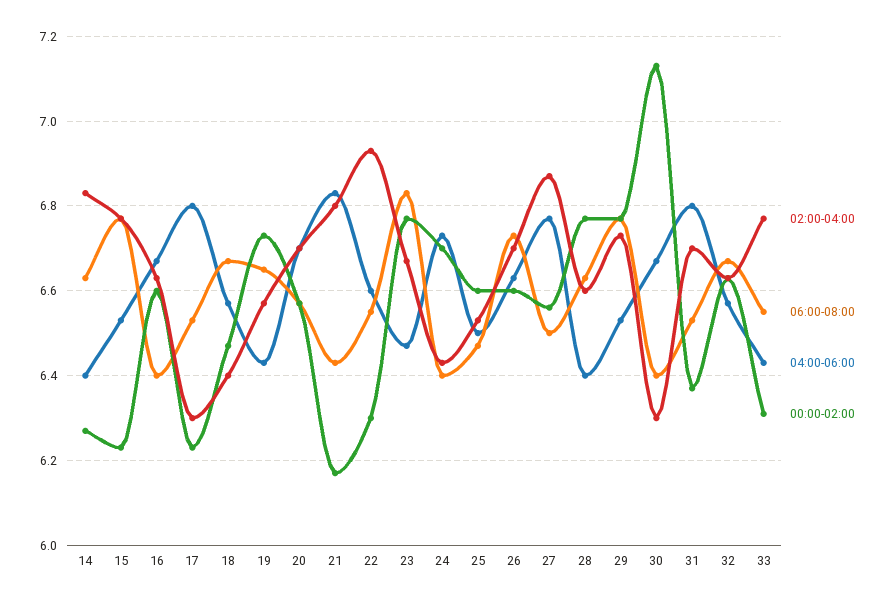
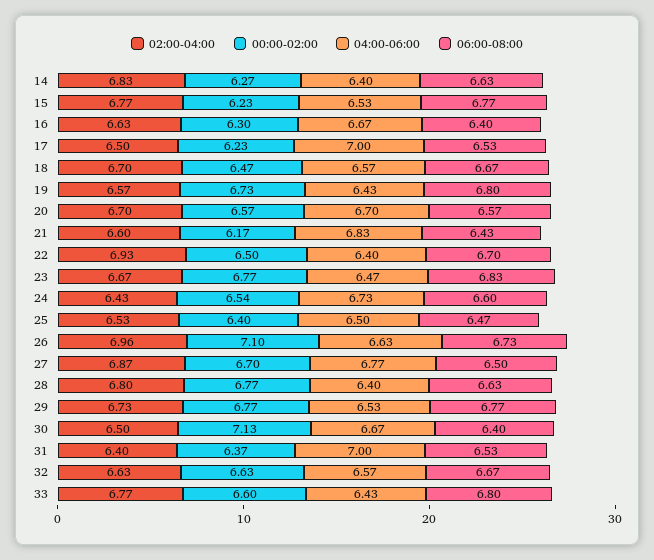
00:00-02:00, 16: 6.6 -> 6.3
02:00-04:00, 17: 6.3 -> 6.5
04:00-06:00, 17: 6.8 -> 7
02:00-04:00, 18: 6.4 -> 6.7
06:00-08:00, 19: 6.65 -> 6.8
02:00-04:00, 21: 6.8 -> 6.6
06:00-08:00, 22: 6.55 -> 6.7
04:00-06:00, 22: 6.6 -> 6.4
00:00-02:00, 22: 6.3 -> 6.5
06:00-08:00, 24: 6.4 -> 6.6
00:00-02:00, 24: 6.7 -> 6.54
00:00-02:00, 25: 6.6 -> 6.4
02:00-04:00, 26: 6.7 -> 6.96
00:00-02:00, 26: 6.6 -> 7.1
00:00-02:00, 27: 6.55 -> 6.7
02:00-04:00, 28: 6.6 -> 6.8
02:00-04:00, 30: 6.3 -> 6.5
02:00-04:00, 31: 6.7 -> 6.4
04:00-06:00, 31: 6.8 -> 7
06:00-08:00, 33: 6.55 -> 6.8
00:00-02:00, 33: 6.3 -> 6.6

